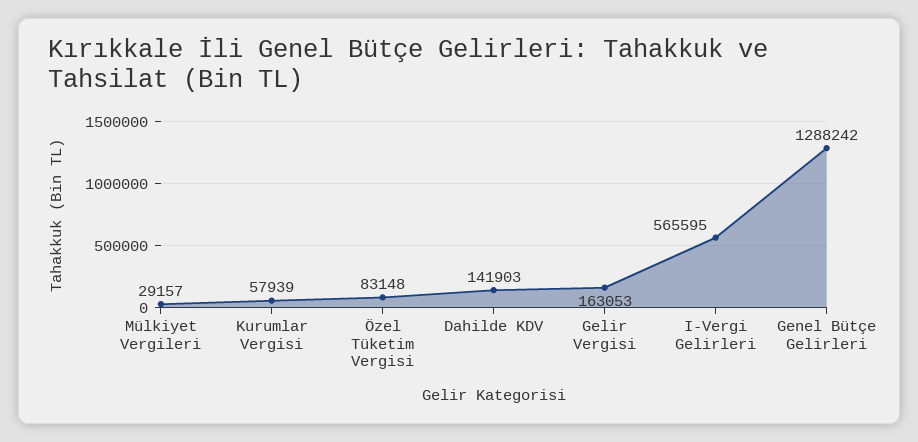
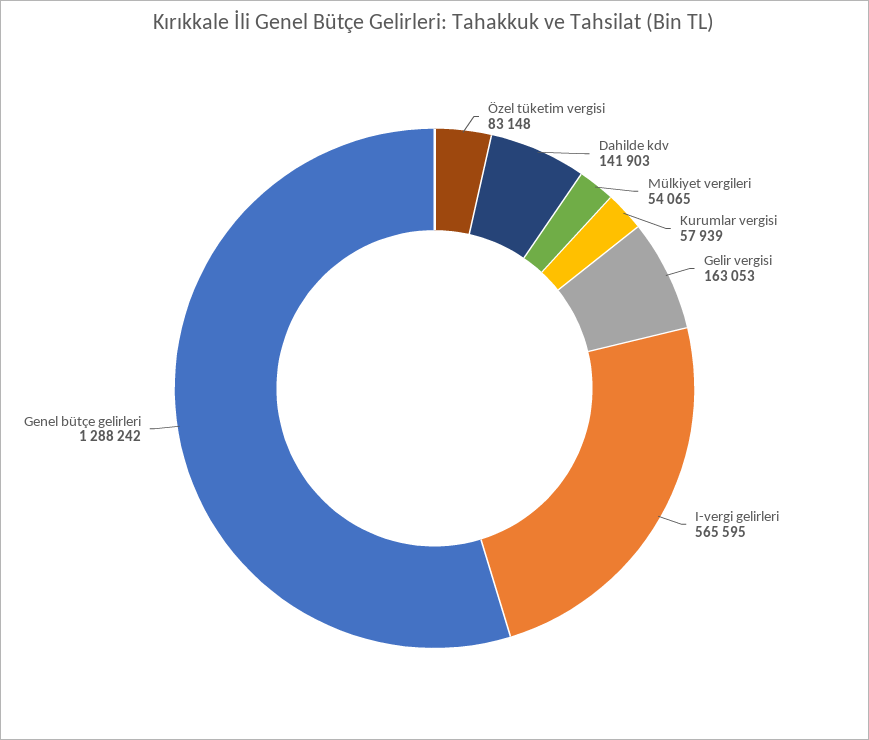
Mülkiyet Vergileri: 29157 -> 54065

